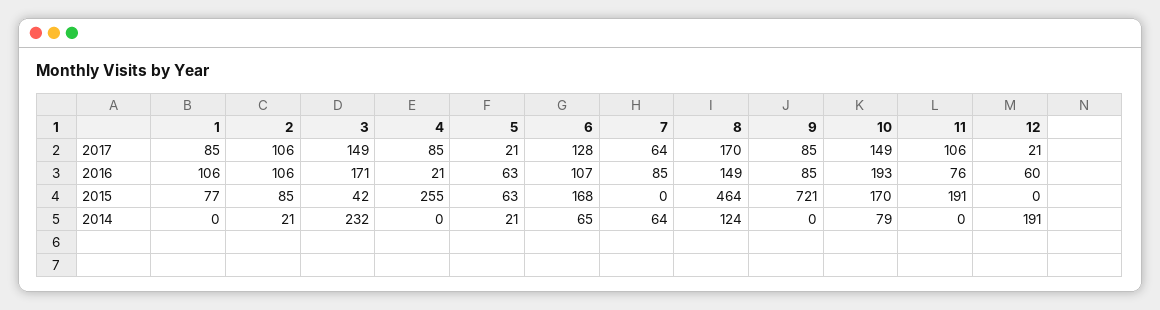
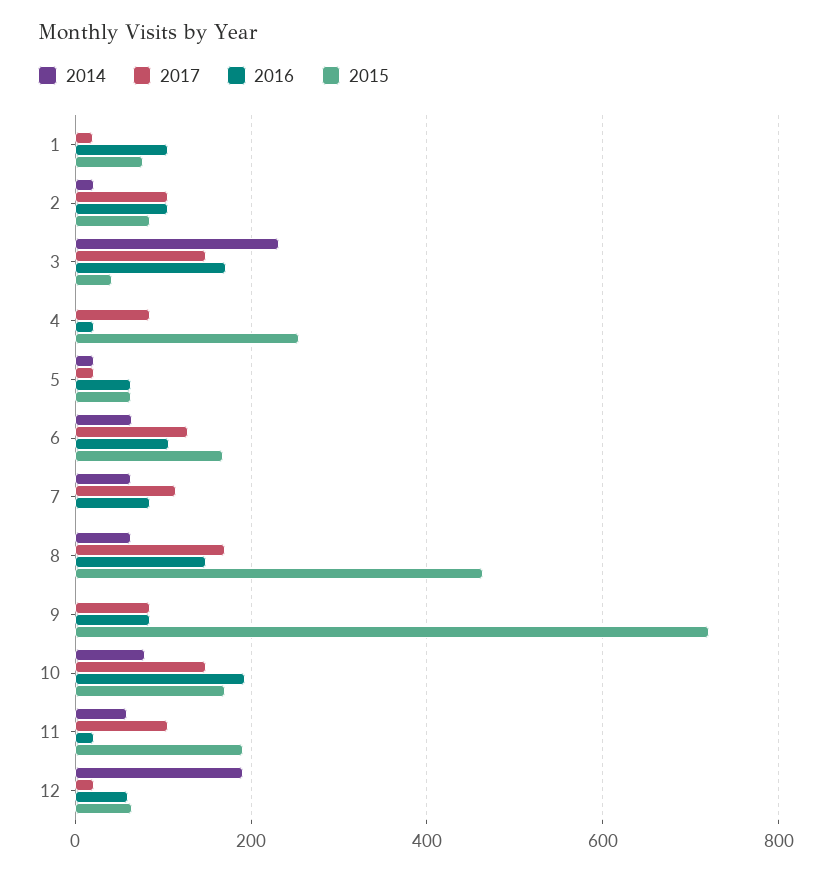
2017, 1: 85 -> 20
2017, 7: 64 -> 120
2016, 11: 76 -> 20
2015, 12: 0 -> 60
2014, 8: 124 -> 60
2014, 11: 0 -> 60

